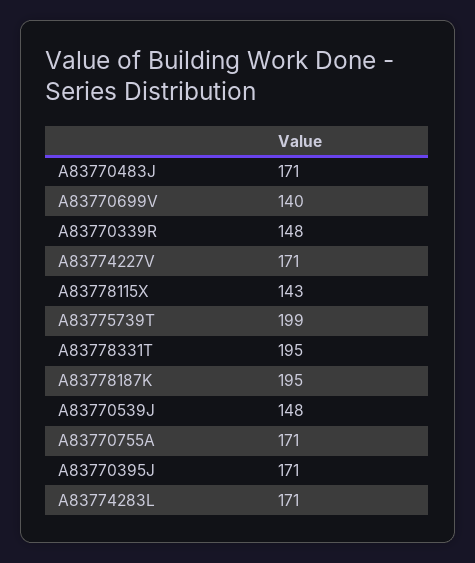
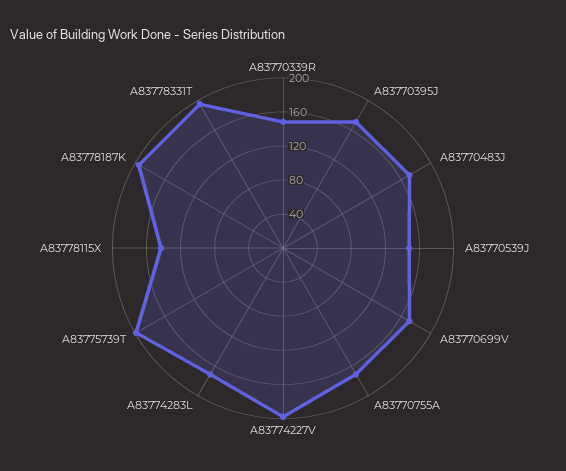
A83770699V: 140 -> 170
A83774227V: 171 -> 200

